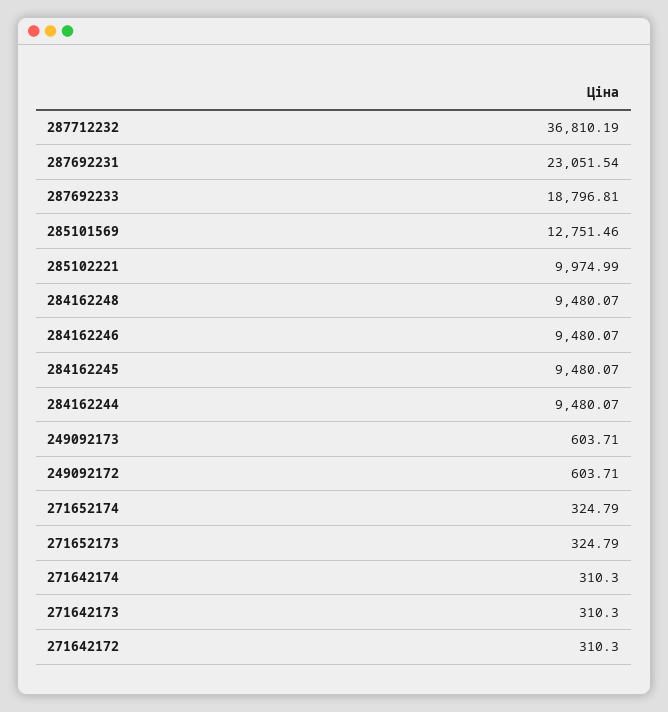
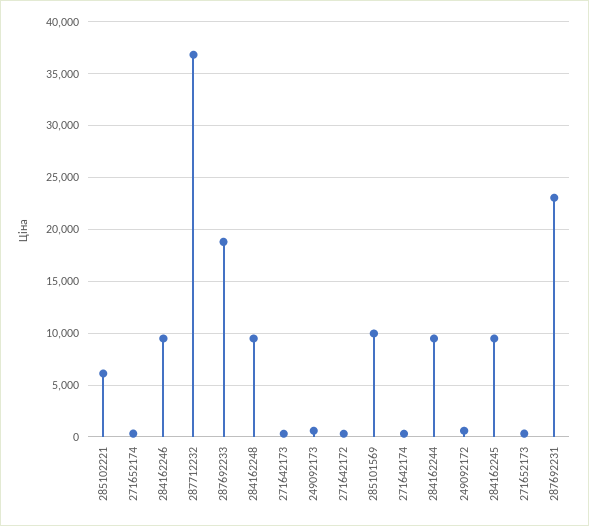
285101569: 12751.46 -> 10000
285102221: 9974.99 -> 6000

